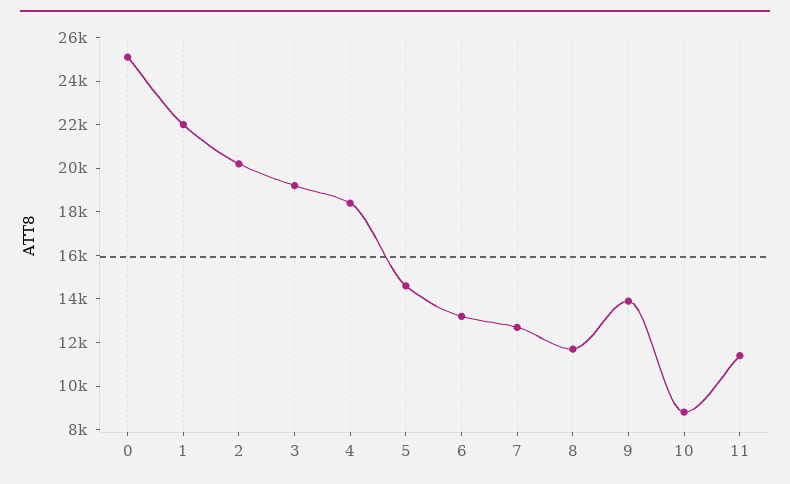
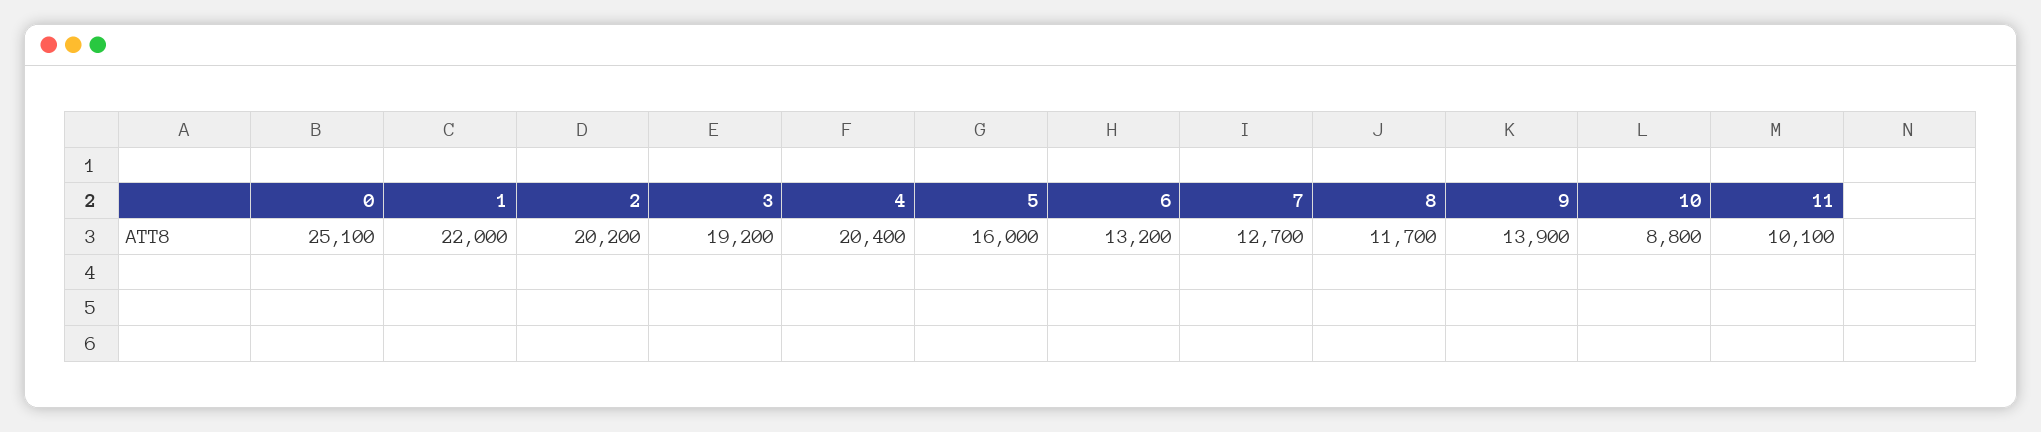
4: 18500 -> 20400
5: 14500 -> 16000
11: 11500 -> 10100

